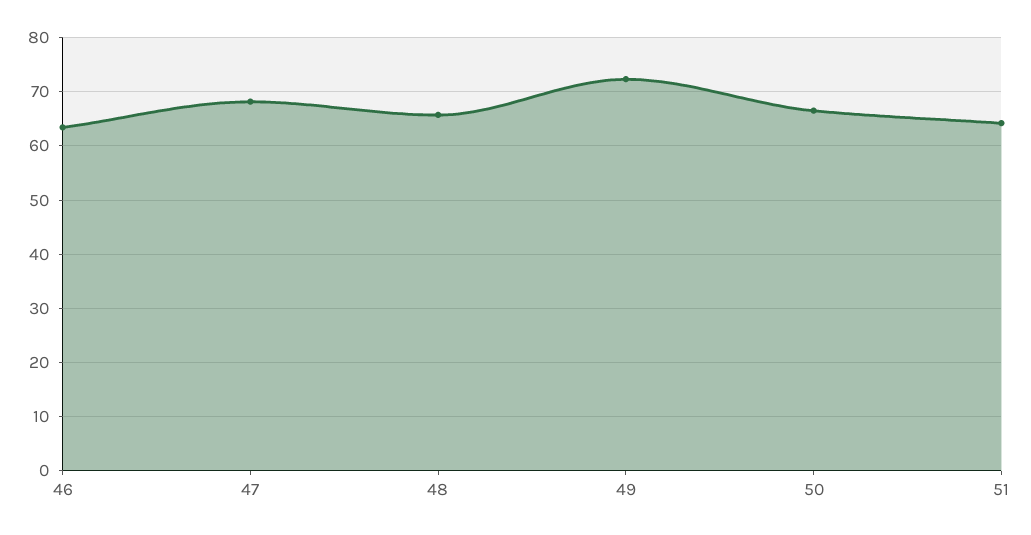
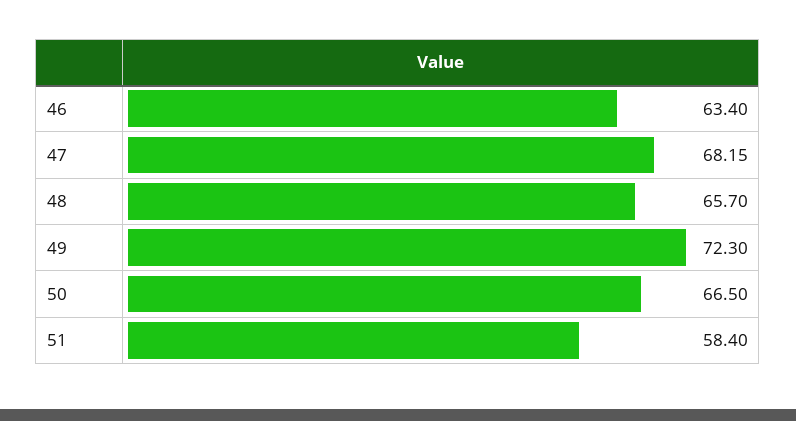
51: 64 -> 58.4

